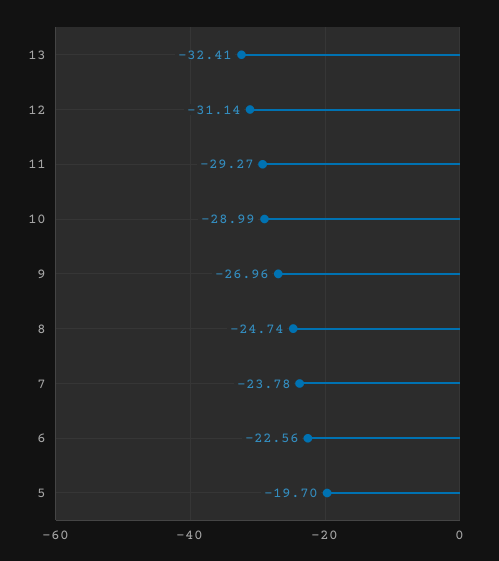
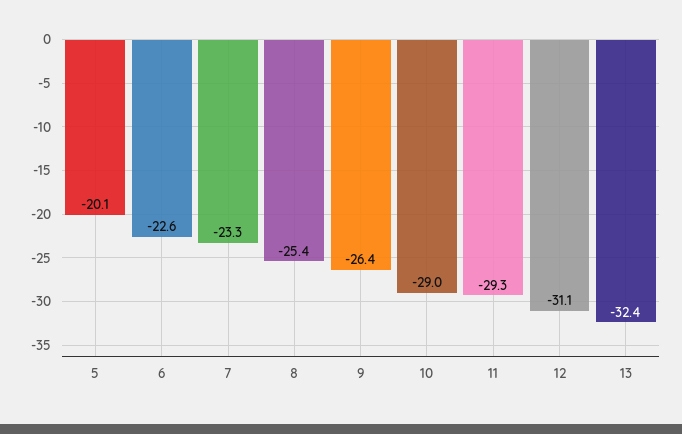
9: -26.96 -> -26.4
8: -24.74 -> -25.4
7: -23.78 -> -23.3
5: -19.7 -> -20.1

